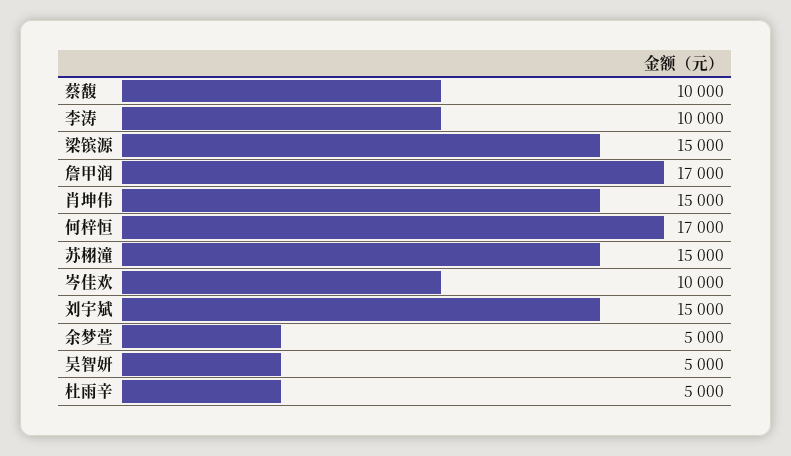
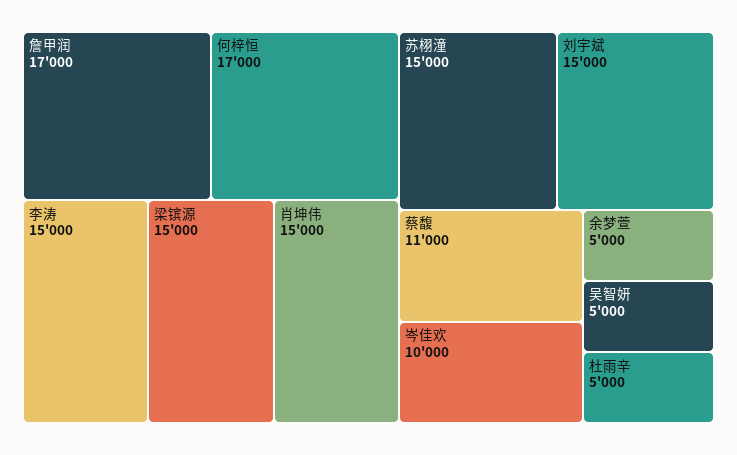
蔡馥: 10000 -> 11000
李涛: 10000 -> 15000

